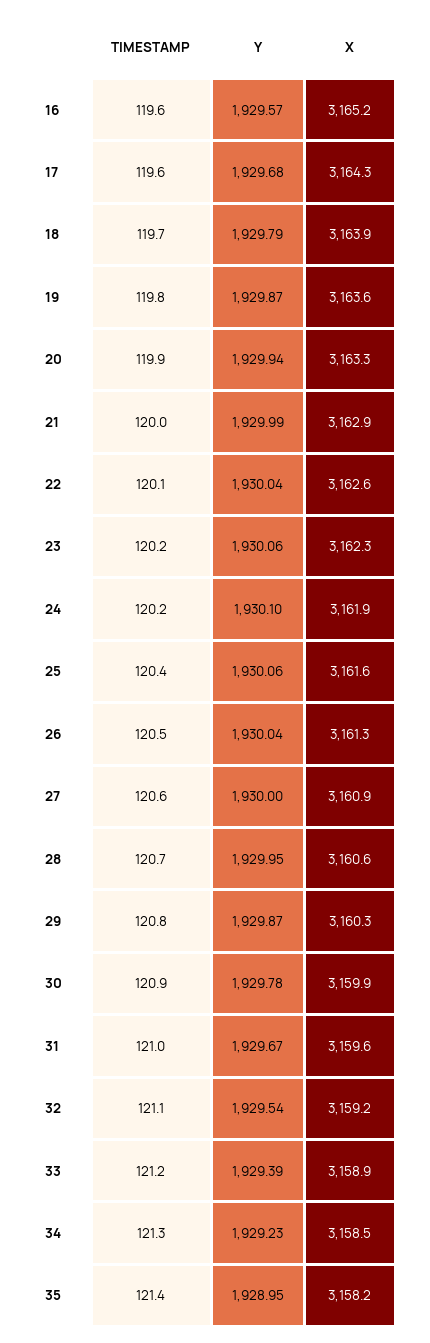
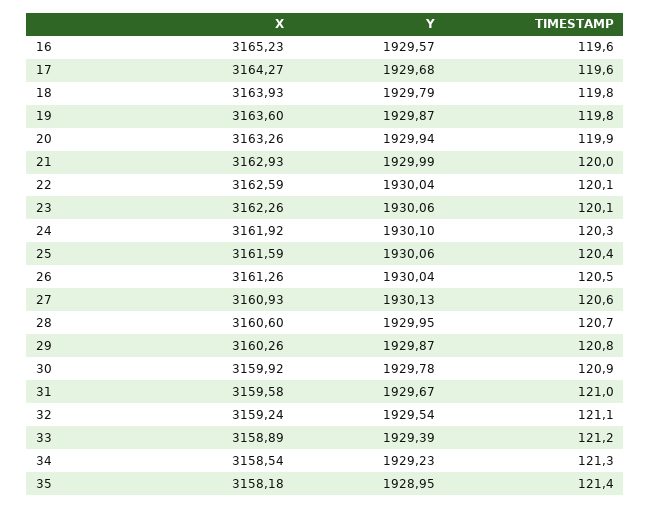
TIMESTAMP, 18: 119.7 -> 119.8
TIMESTAMP, 23: 120.2 -> 120.1
TIMESTAMP, 24: 120.2 -> 120.3
Y, 27: 1930 -> 1930.13

